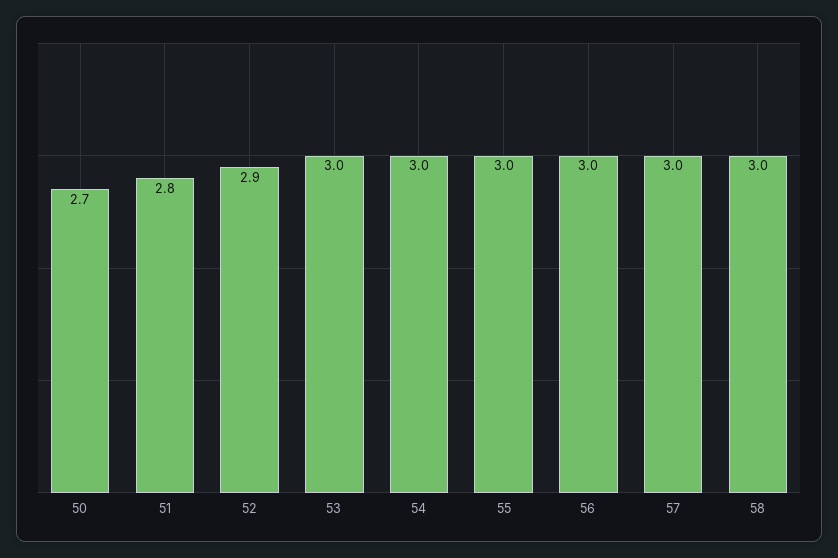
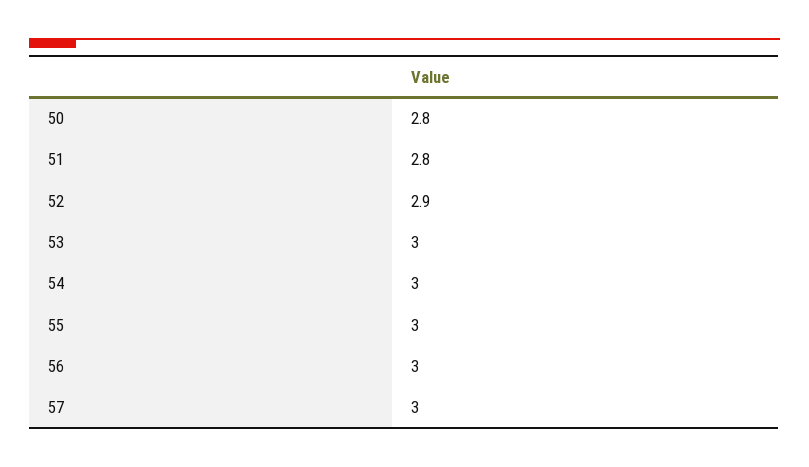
50: 2.7 -> 2.8
58: 3 -> none

